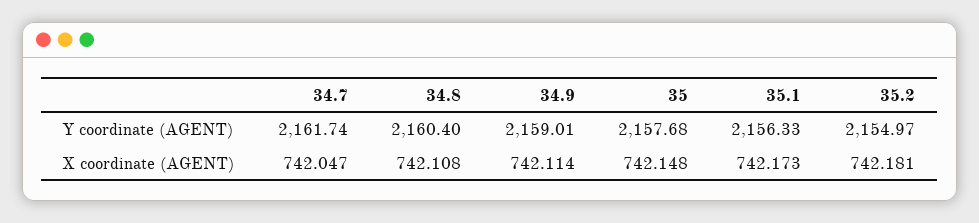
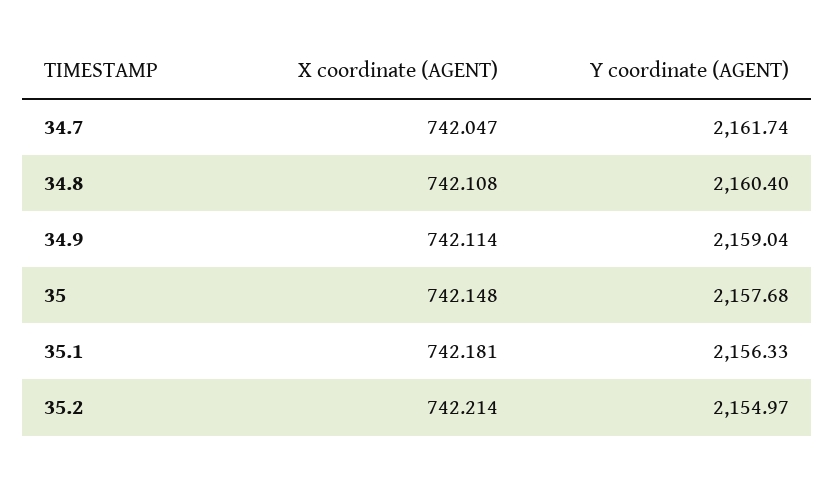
34.9, Y coordinate (AGENT): 2159.01 -> 2159.04
35.1, X coordinate (AGENT): 742.173 -> 742.181
35.2, X coordinate (AGENT): 742.181 -> 742.214

